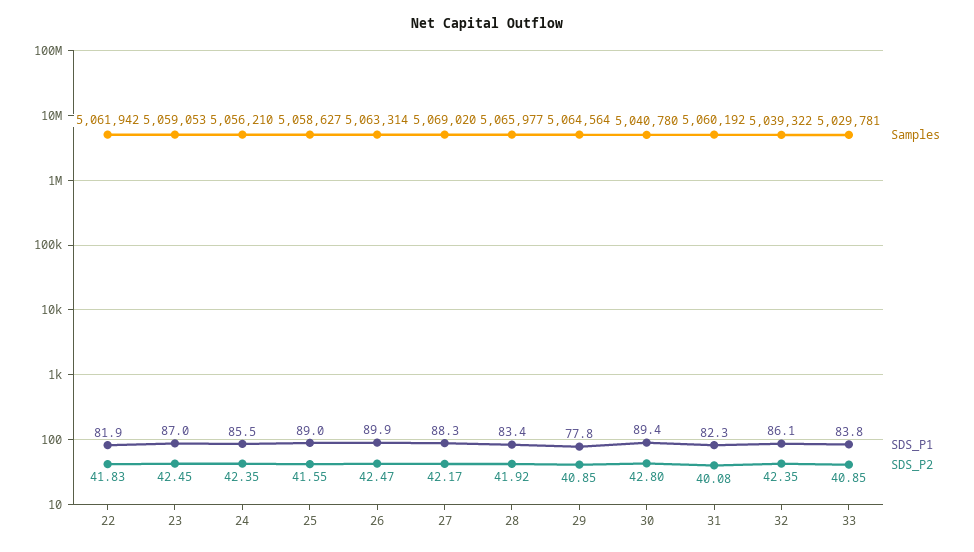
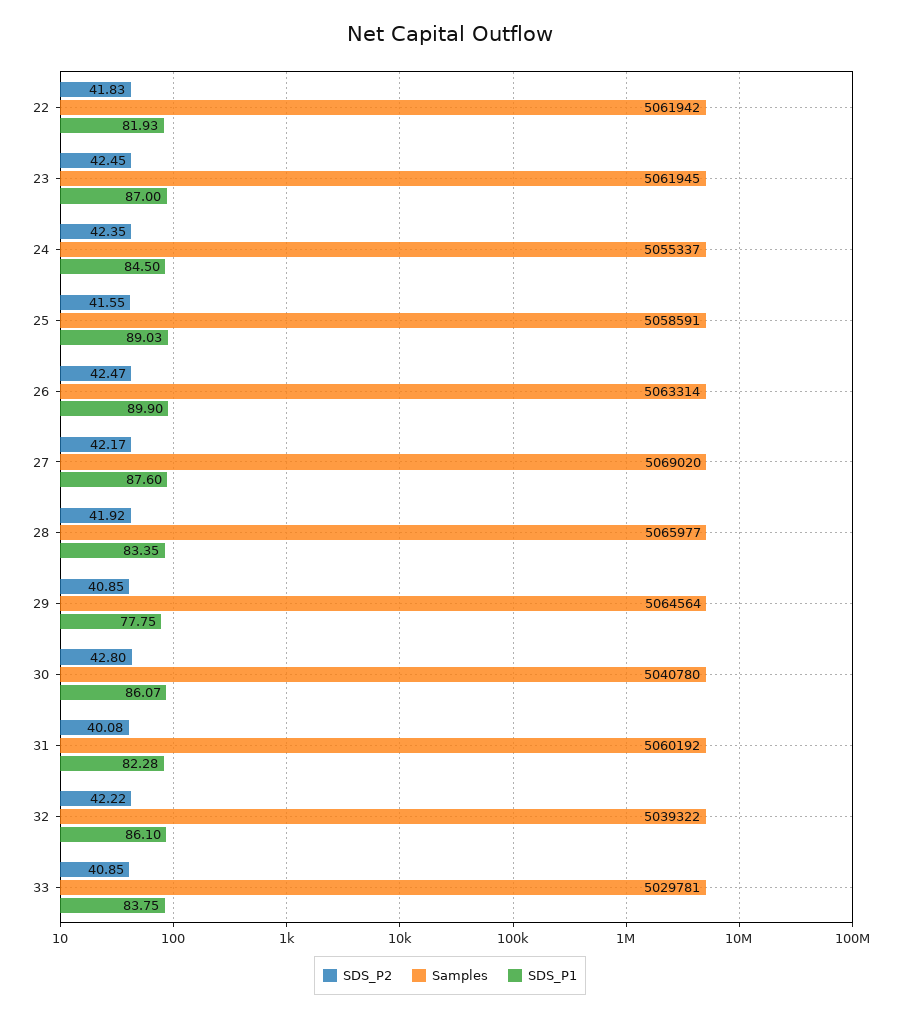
Samples, 23: 5059053 -> 5061945
Samples, 24: 5056210 -> 5055337
SDS_P1, 24: 85.5 -> 84.5
Samples, 25: 5058627 -> 5058591
SDS_P1, 27: 88.3 -> 87.6
SDS_P1, 30: 89.4 -> 86.07
SDS_P2, 32: 42.35 -> 42.22

